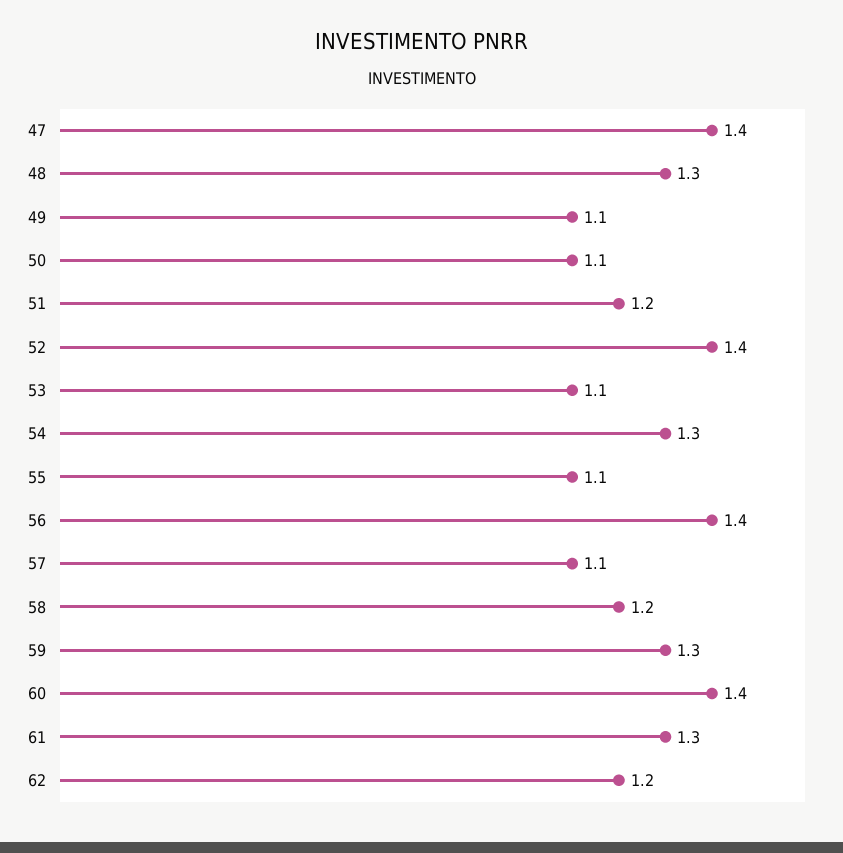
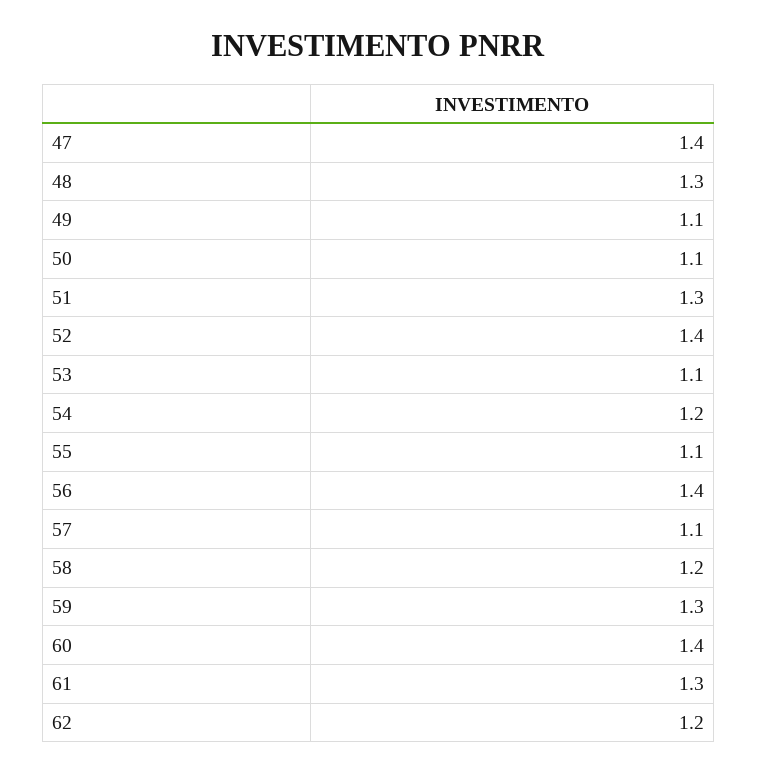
51: 1.2 -> 1.3
54: 1.3 -> 1.2

